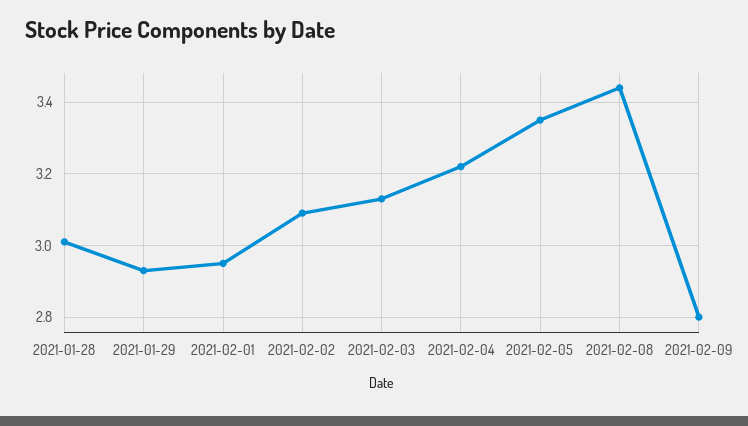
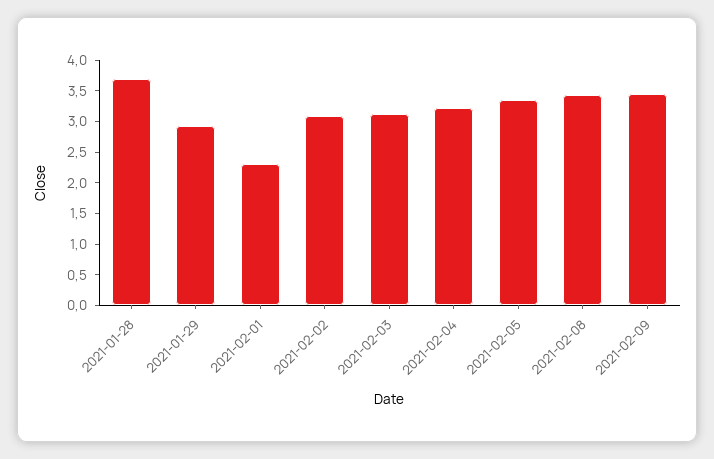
2021-01-28: 3 -> 3.75
2021-02-01: 2.95 -> 2.25
2021-02-09: 2.8 -> 3.5

